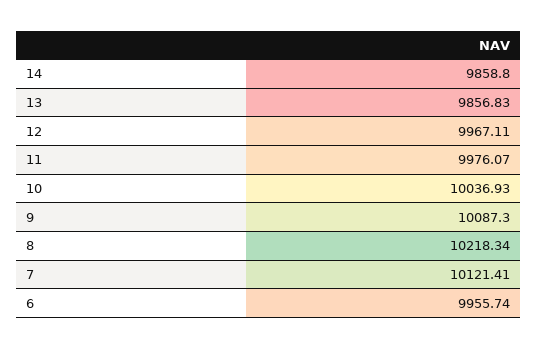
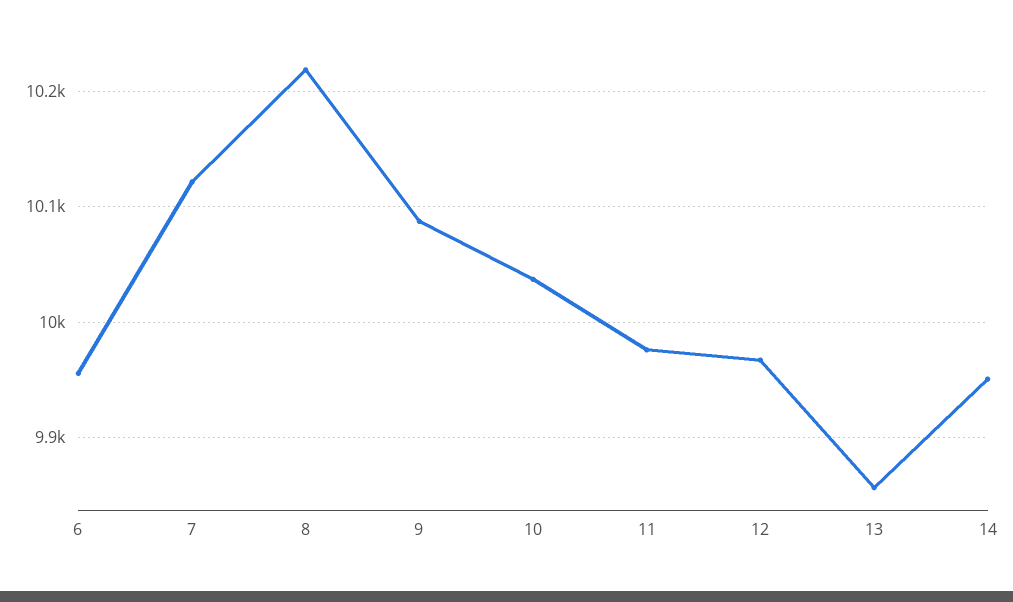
14: 9858.8 -> 9950

